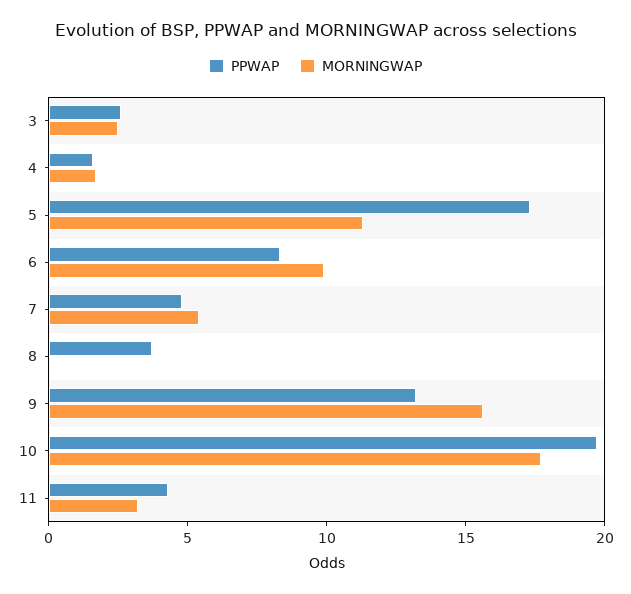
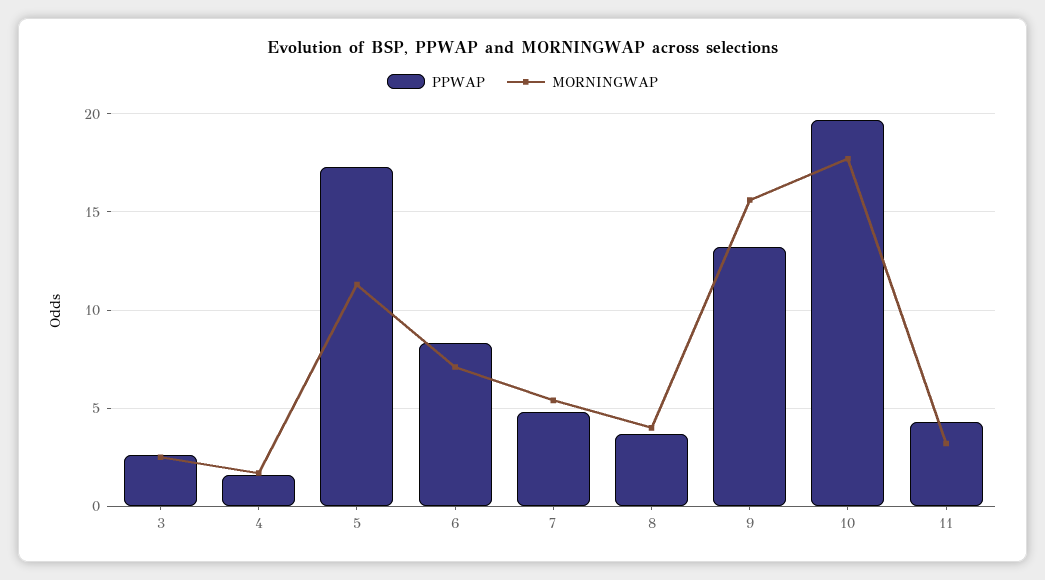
MORNINGWAP, 6: 10 -> 7
MORNINGWAP, 8: 0 -> 4

